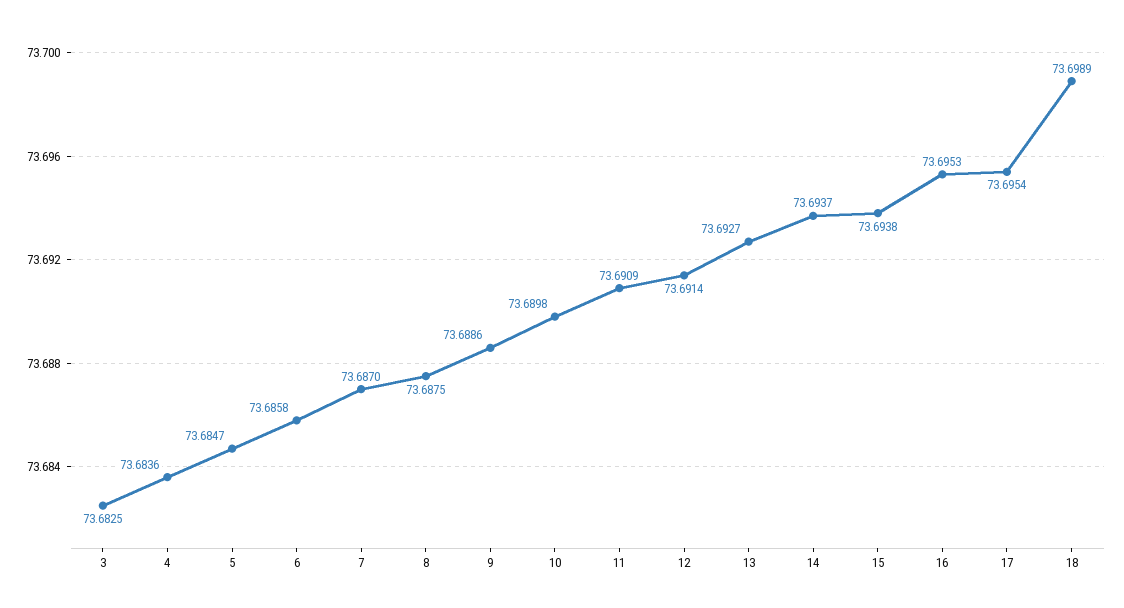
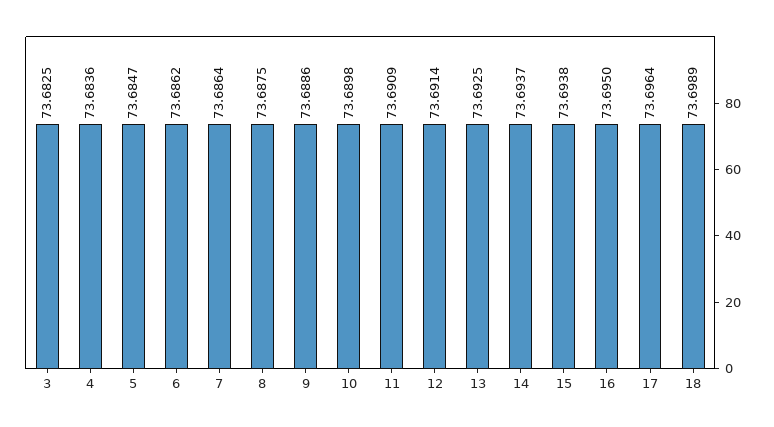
6: 73.6858 -> 73.6862
7: 73.687 -> 73.6864
13: 73.6927 -> 73.6925
16: 73.6953 -> 73.695
17: 73.6954 -> 73.6964

